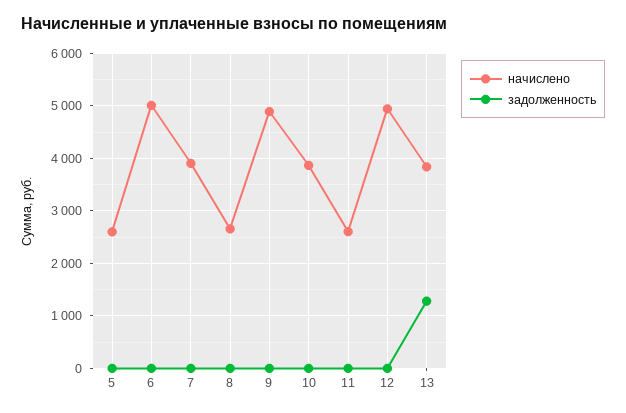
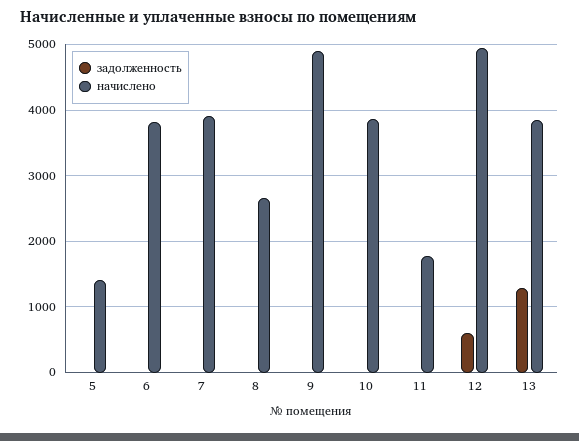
начислено, 5: 2600 -> 1400
начислено, 6: 5000 -> 3800
начислено, 11: 2600 -> 1800
задолженность, 12: 0 -> 600

